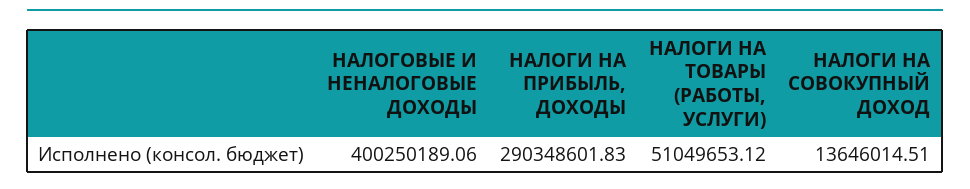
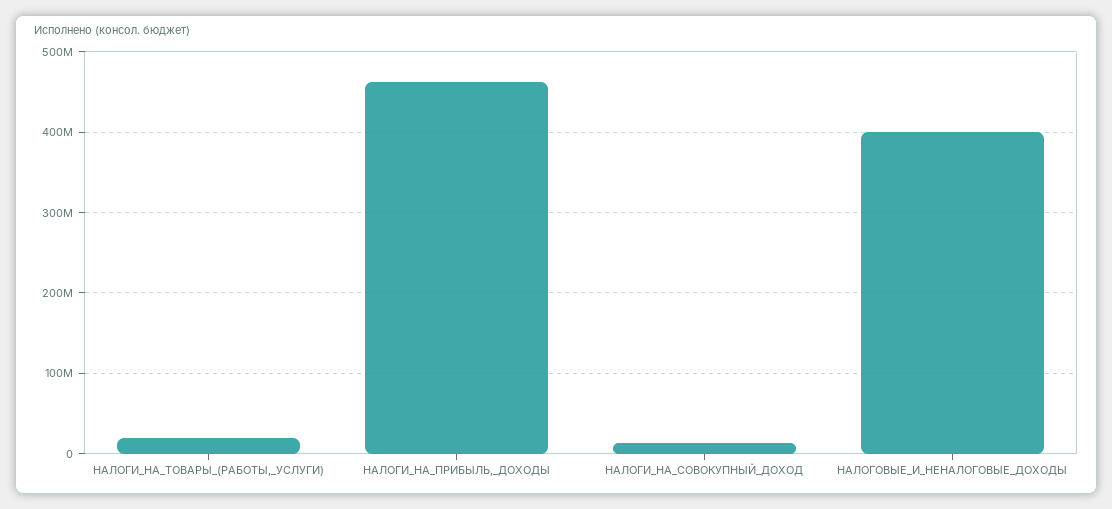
НАЛОГИ НА ПРИБЫЛЬ, ДОХОДЫ: 290348601.83 -> 460000000
НАЛОГИ НА ТОВАРЫ (РАБОТЫ, УСЛУГИ): 51049653.12 -> 20000000

